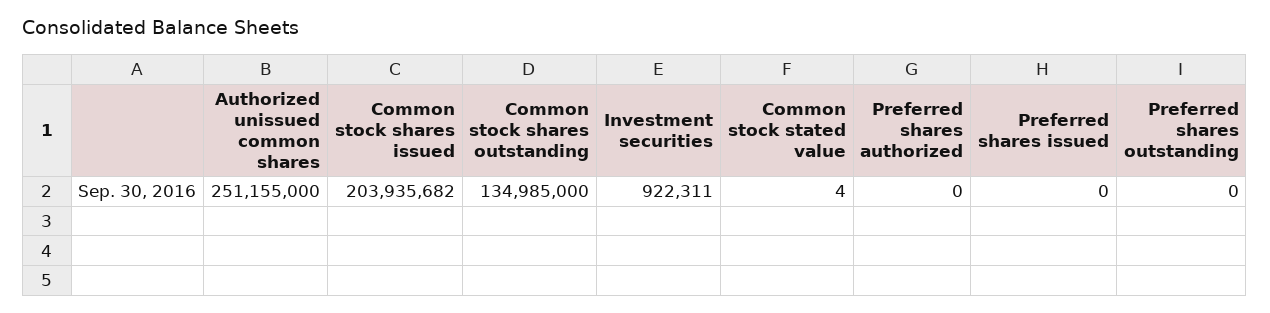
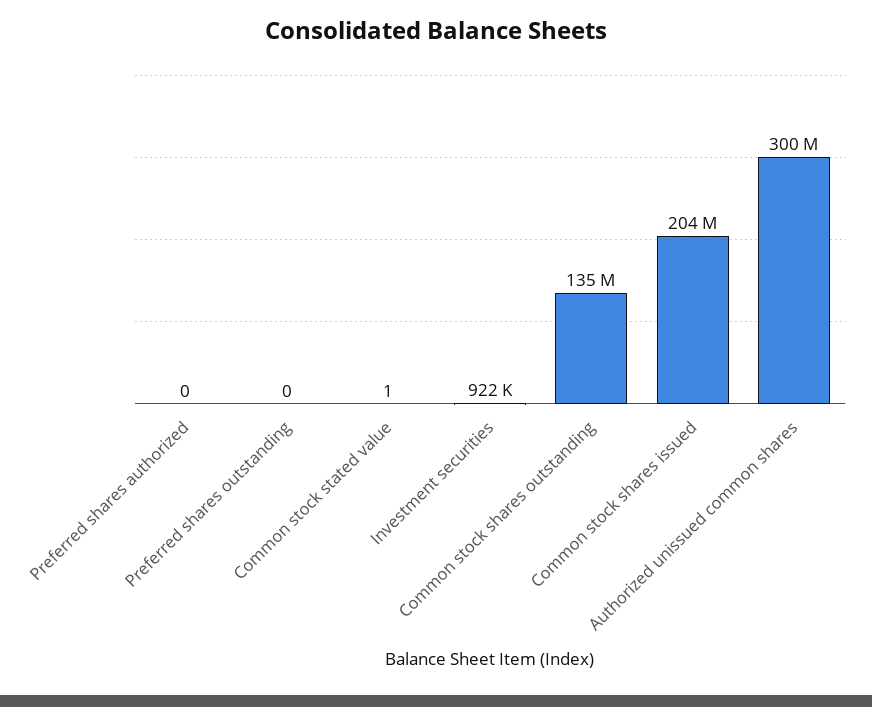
Authorized unissued common shares: 251155000 -> 300000000
Common stock stated value: 4 -> 1
Preferred shares issued: 0 -> none

